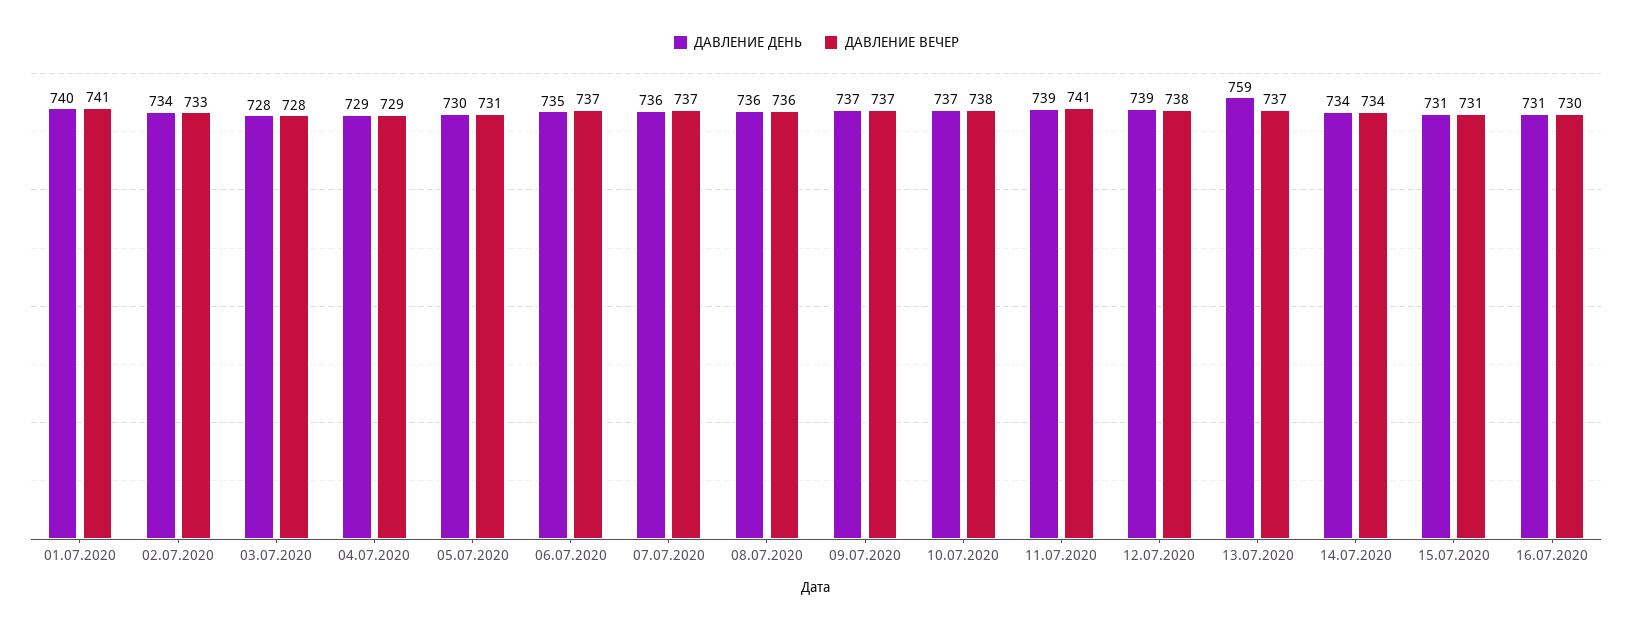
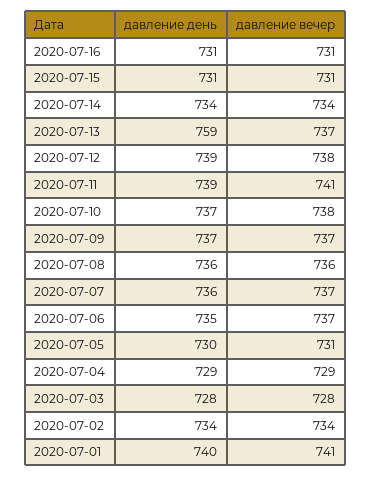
ДАВЛЕНИЕ ВЕЧЕР, 02.07.2020: 733 -> 734
ДАВЛЕНИЕ ВЕЧЕР, 16.07.2020: 730 -> 731

